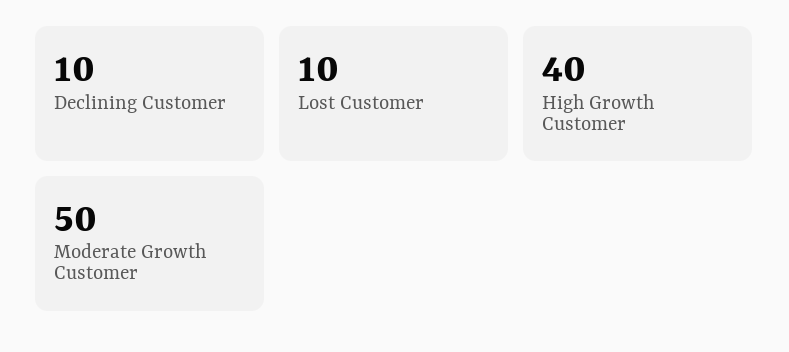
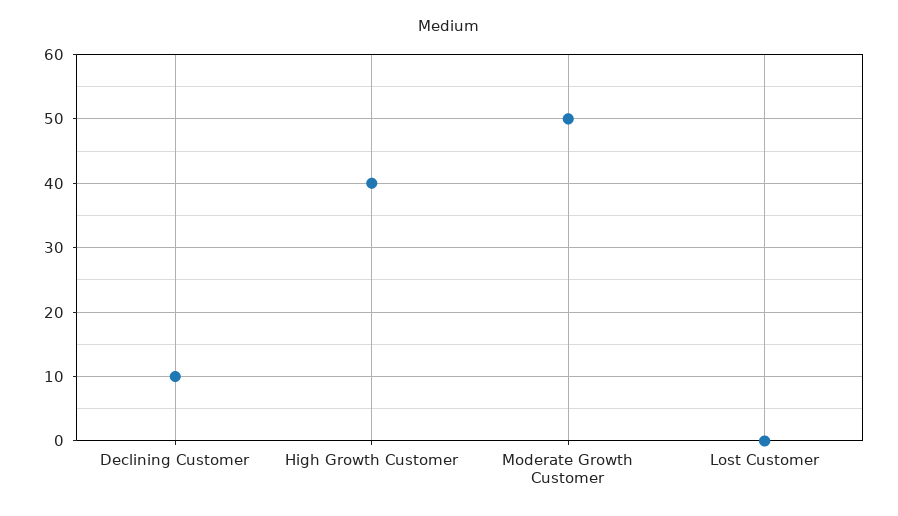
Lost Customer: 10 -> 0

